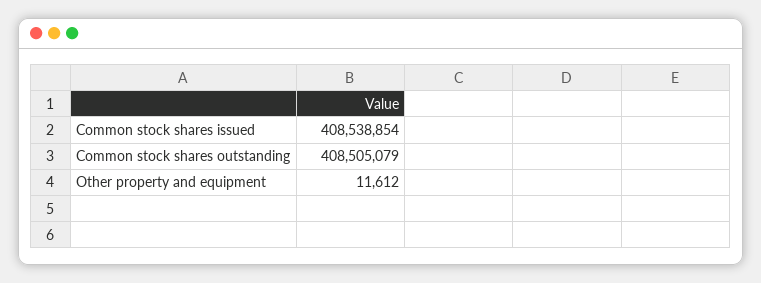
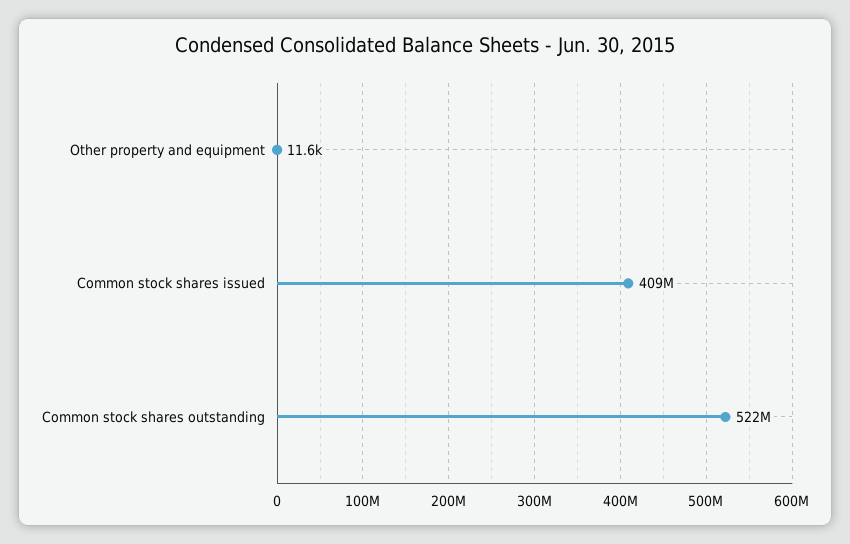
Common stock shares outstanding: 408505079 -> 522000000

